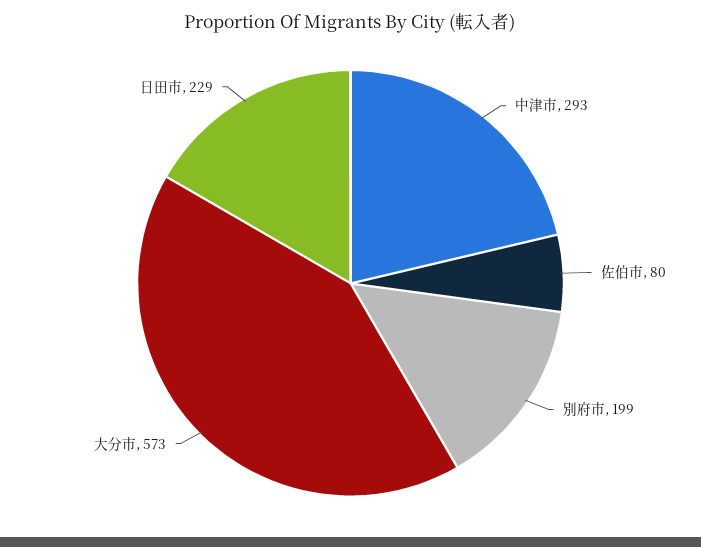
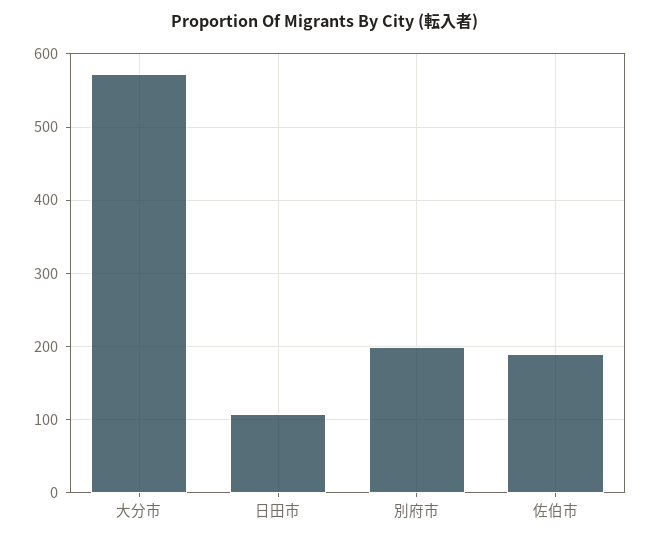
中津市: 293 -> none
佐伯市: 80 -> 190
日田市: 229 -> 110

